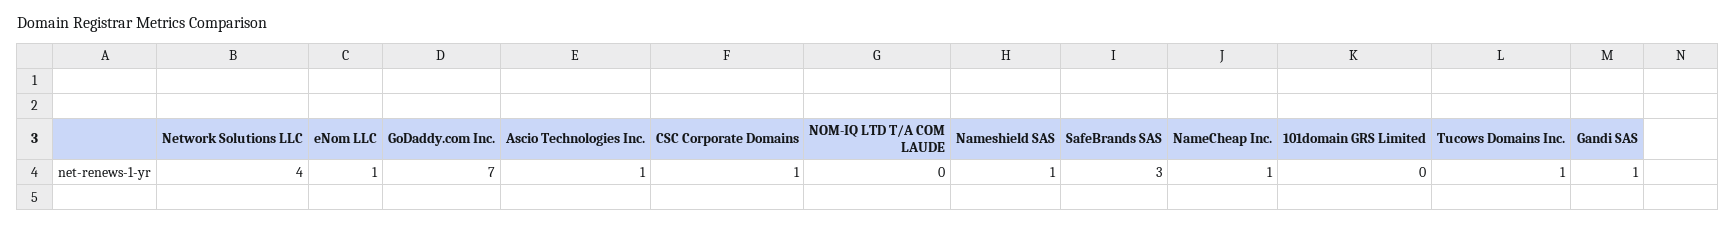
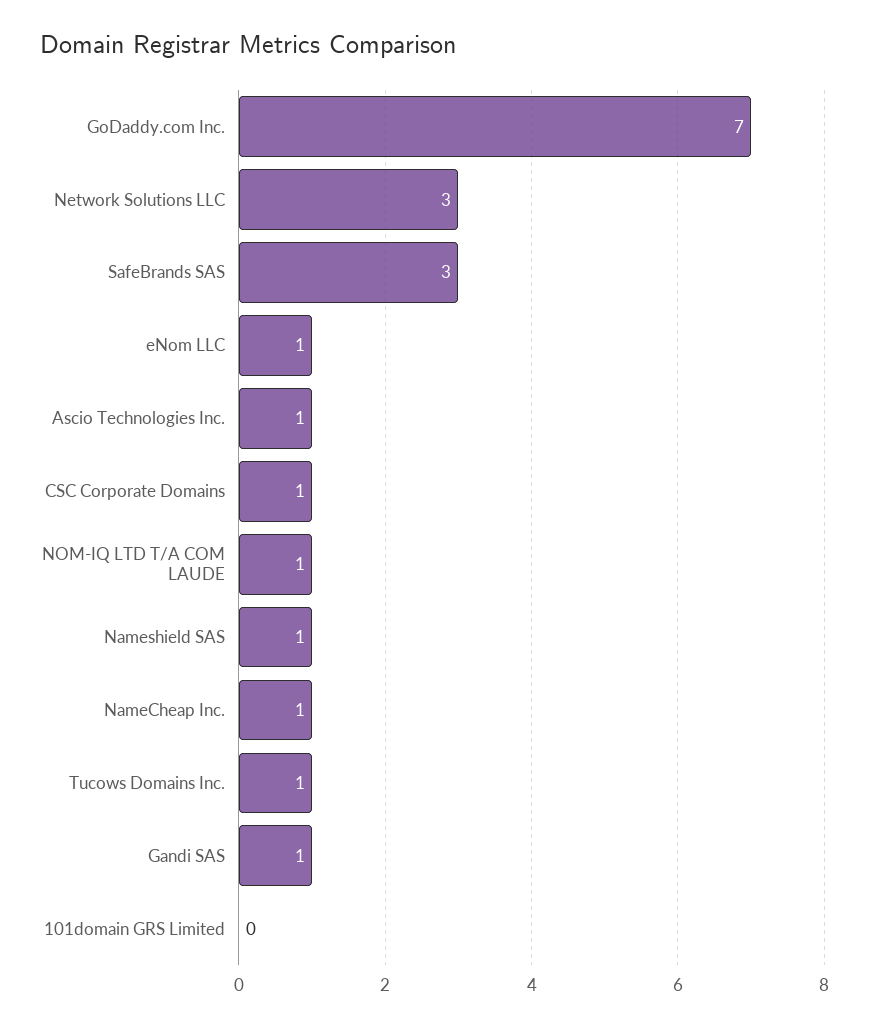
Network Solutions LLC: 4 -> 3
NOM-IQ LTD T/A COM LAUDE: 0 -> 1

